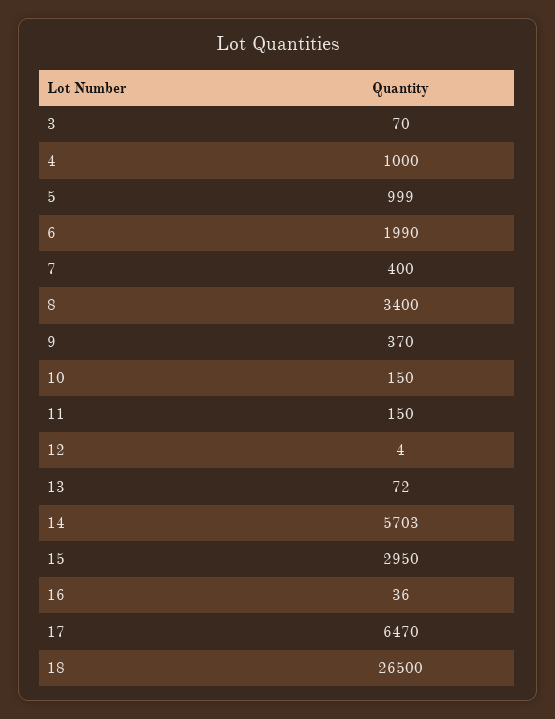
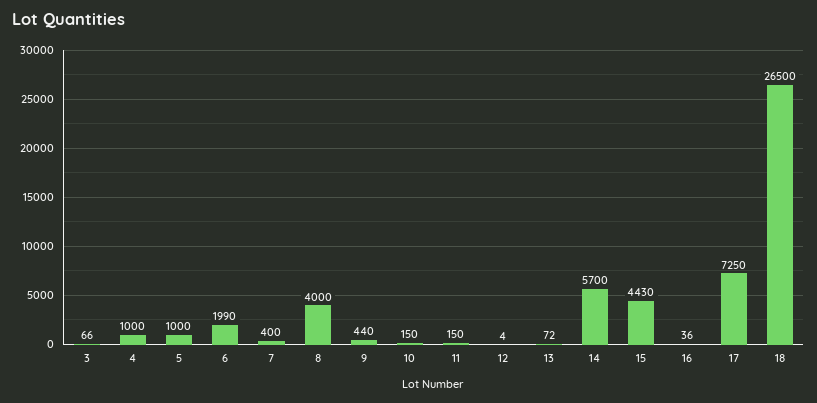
3: 70 -> 66
5: 999 -> 1000
8: 3400 -> 4000
9: 370 -> 440
14: 5703 -> 5700
15: 2950 -> 4430
17: 6470 -> 7250

